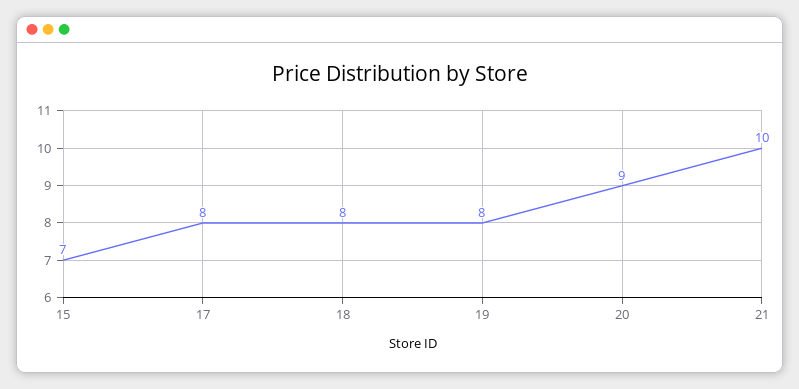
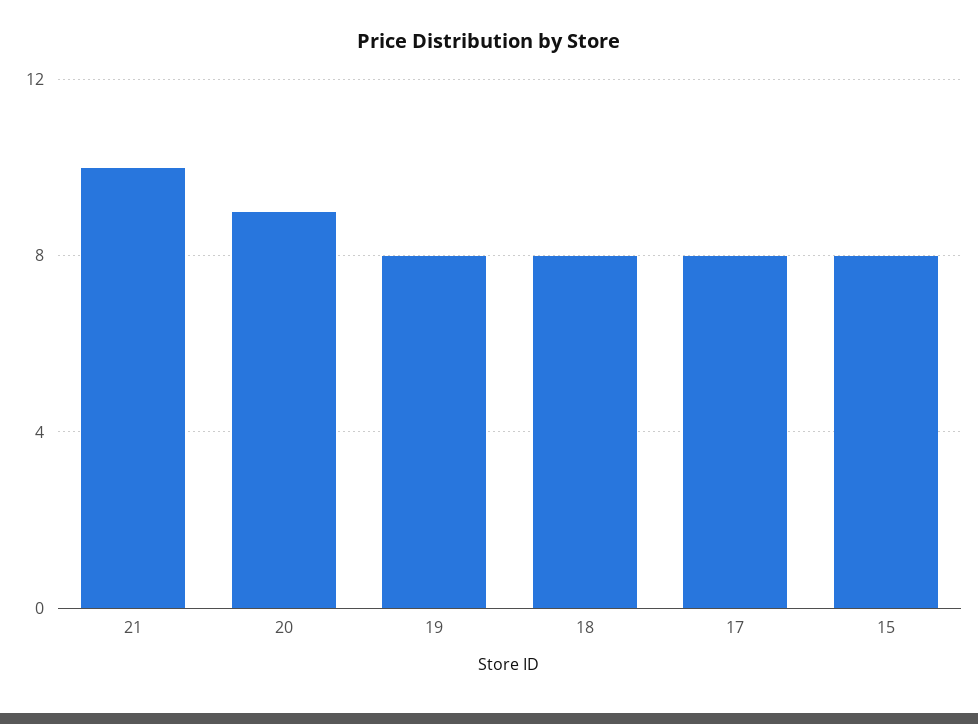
15: 7 -> 8

